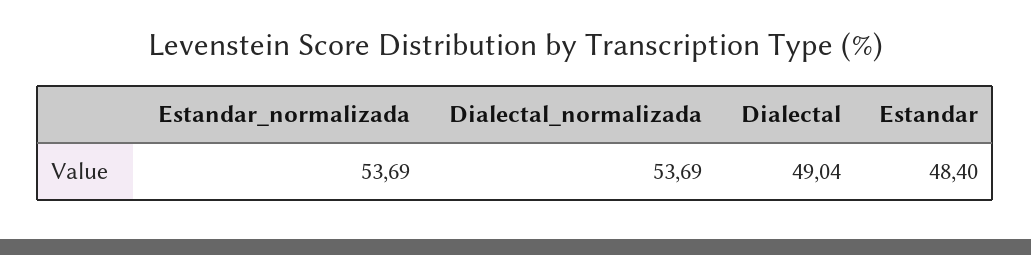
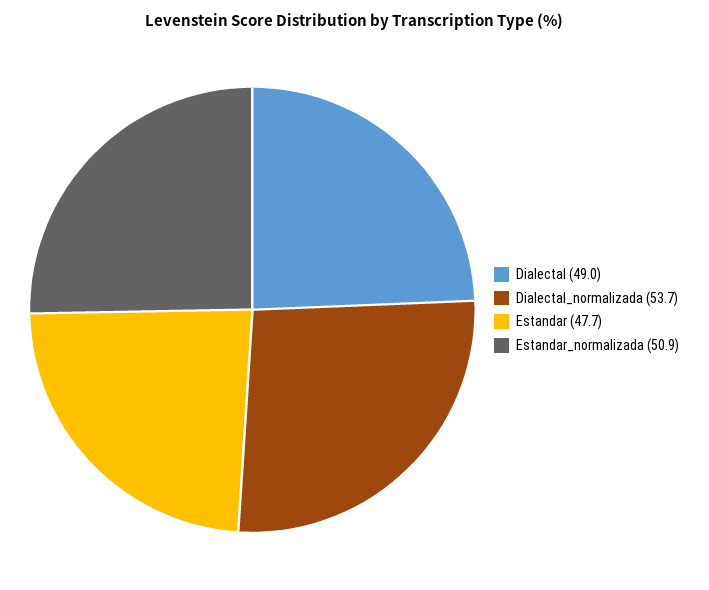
Estandar_normalizada: 53.69 -> 50.9
Estandar: 48.4 -> 47.7

